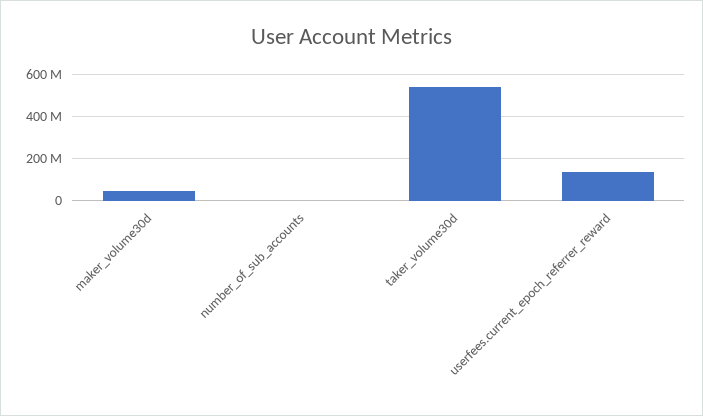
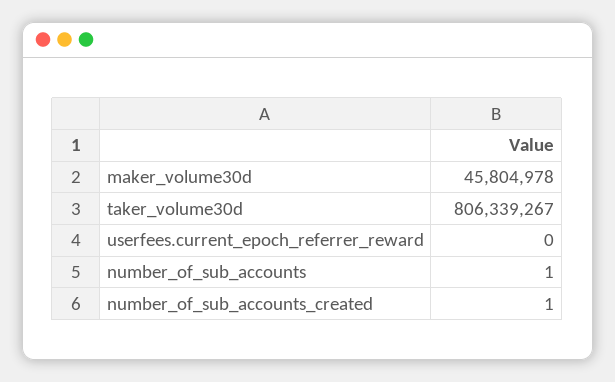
taker_volume30d: 550000000 -> 806339267
userfees.current_epoch_referrer_reward: 150000000 -> 0
number_of_sub_accounts_created: none -> 1

